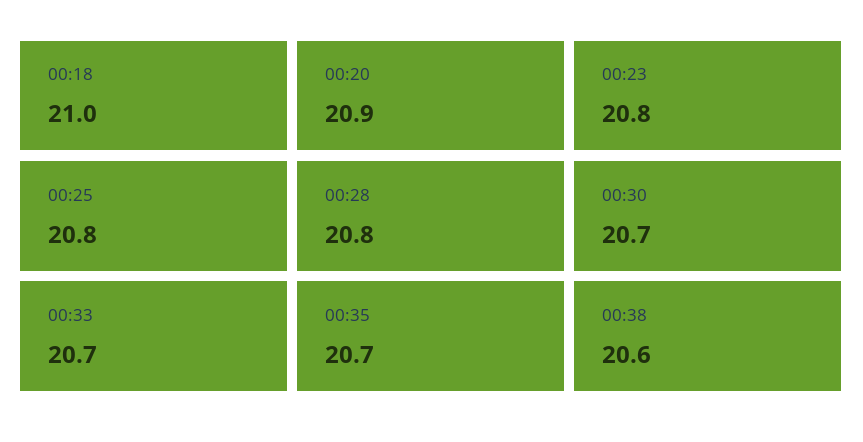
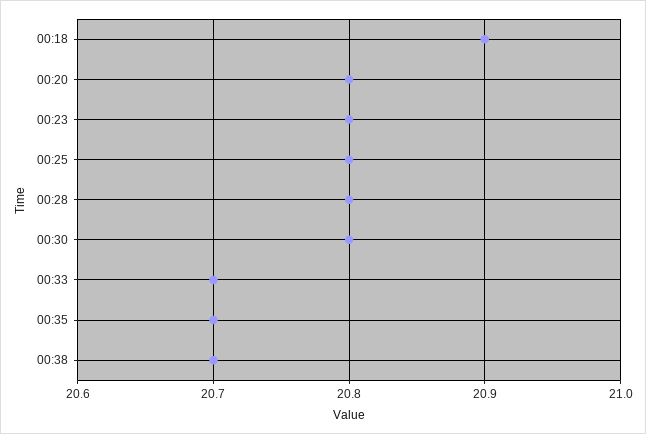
00:18: 21 -> 20.9
00:20: 20.9 -> 20.8
00:30: 20.7 -> 20.8
00:38: 20.6 -> 20.7

